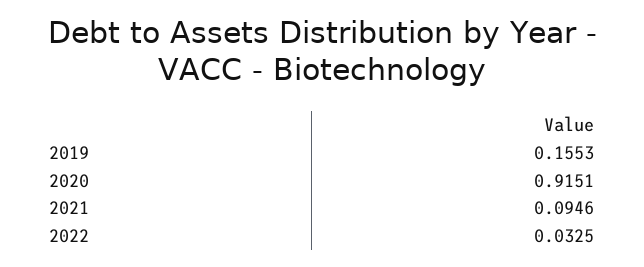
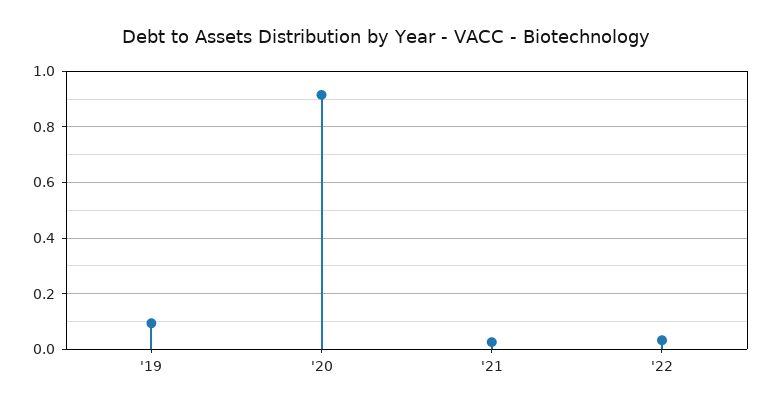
2019: 0.1553 -> 0.1
2021: 0.0946 -> 0.025

